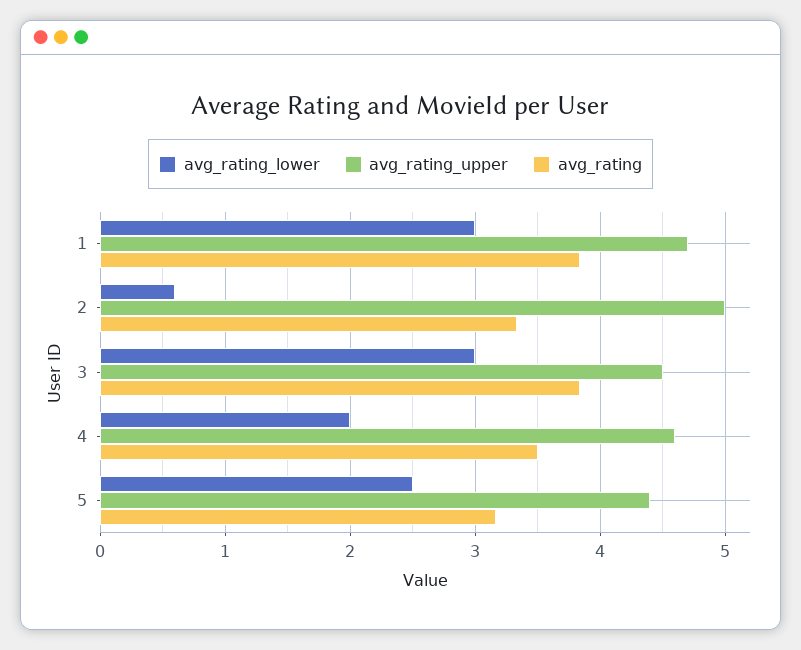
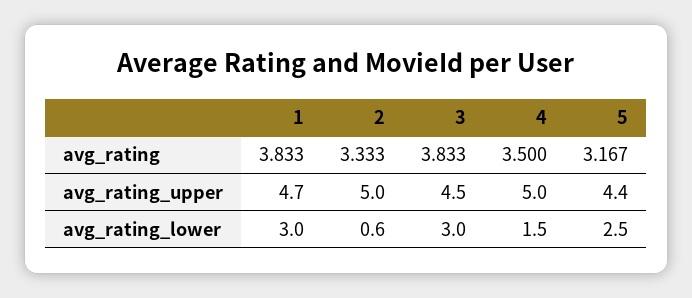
avg_rating_lower, 4: 2 -> 1.5
avg_rating_upper, 4: 4.6 -> 5

